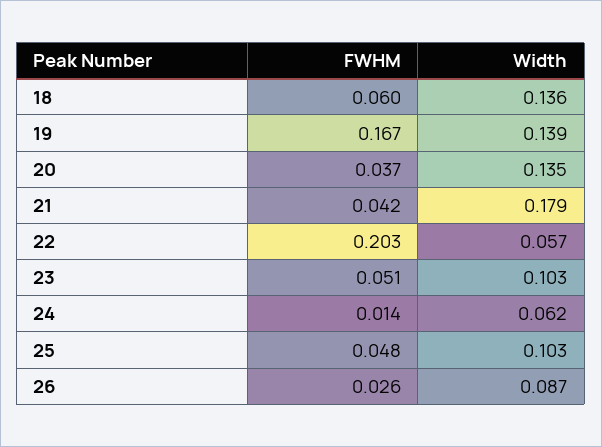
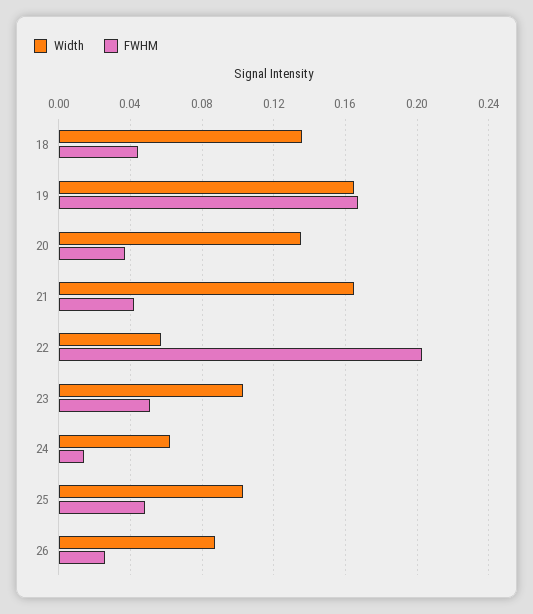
FWHM, 18: 0.06 -> 0.045
Width, 19: 0.139 -> 0.165
Width, 21: 0.179 -> 0.165

